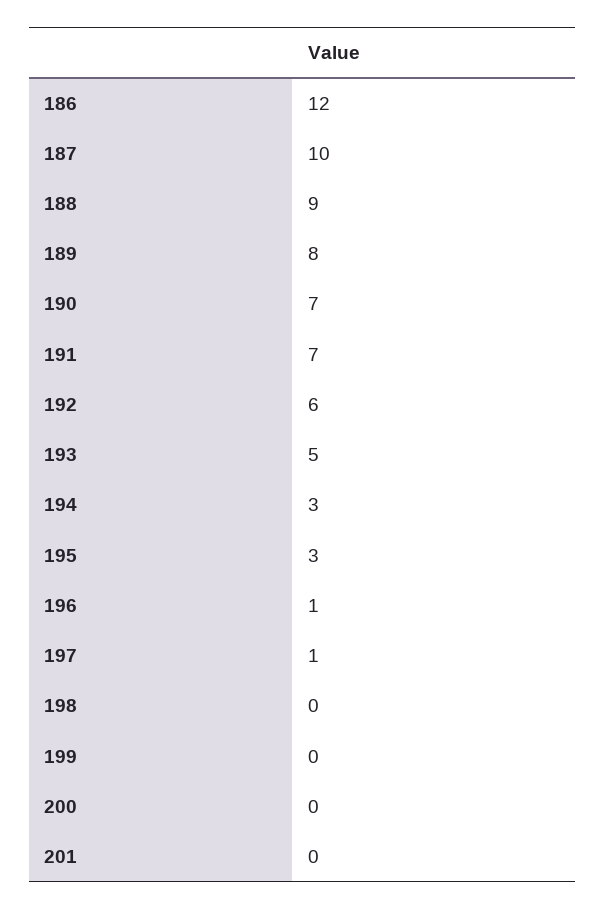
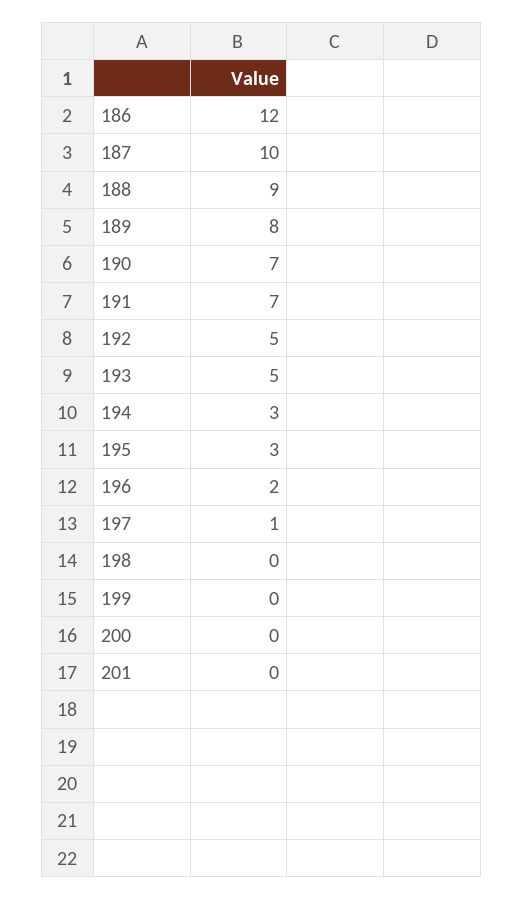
192: 6 -> 5
196: 1 -> 2

